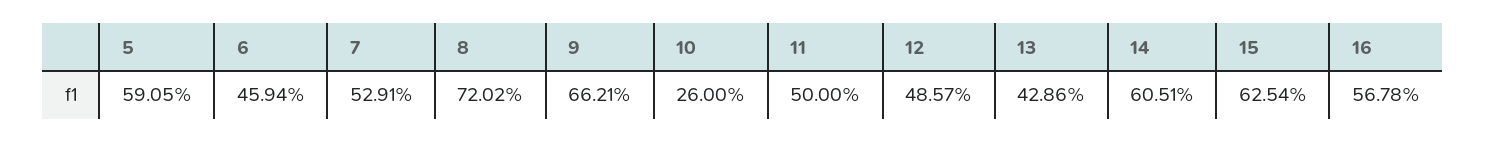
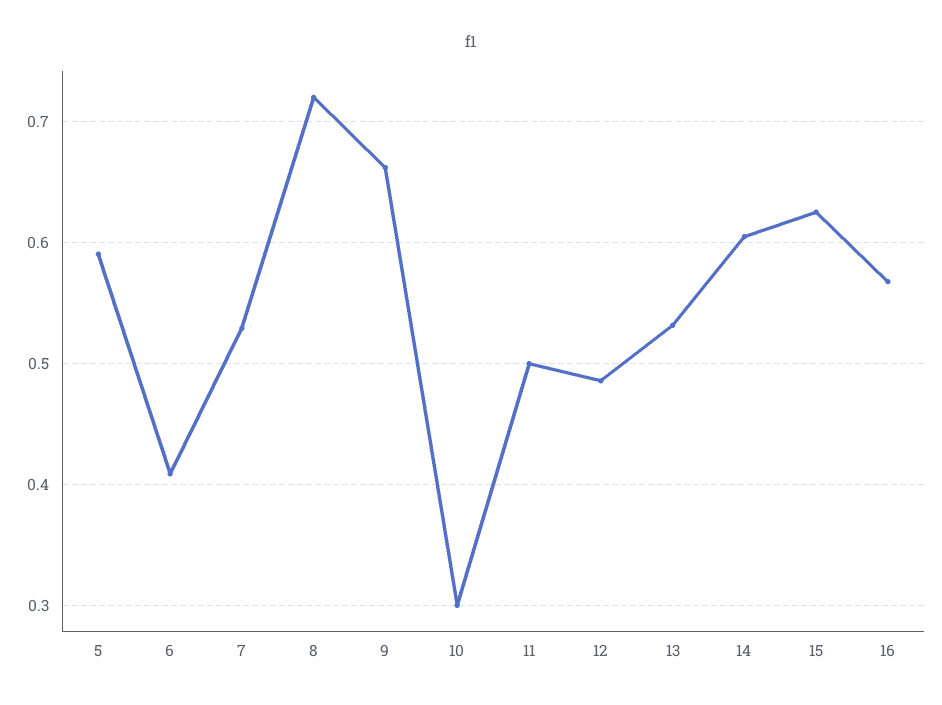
6: 0.4594 -> 0.41
10: 0.26 -> 0.3
13: 0.4286 -> 0.53

